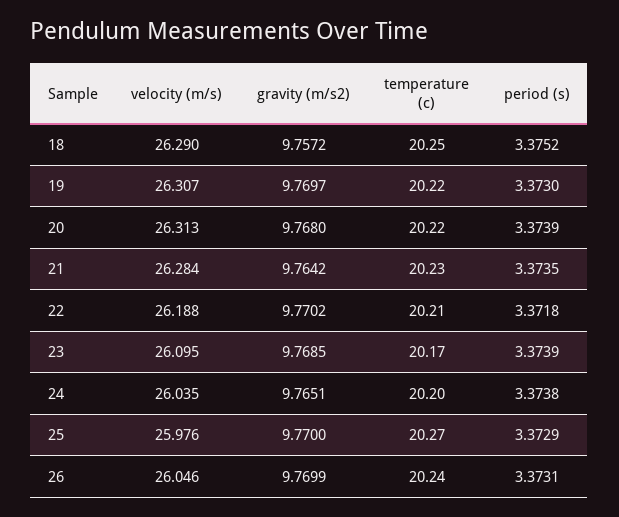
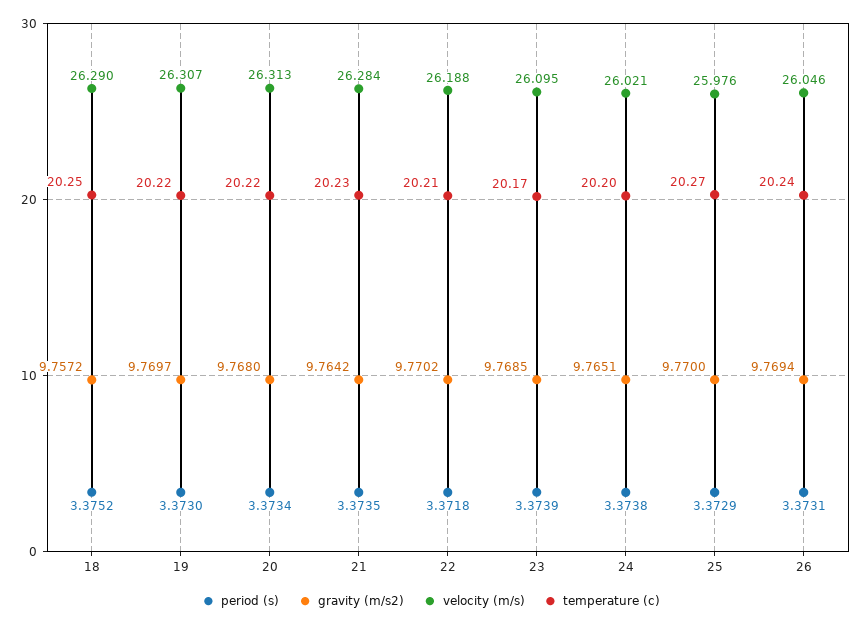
period (s), 20: 3.3739 -> 3.3734
velocity (m/s), 24: 26.035 -> 26.021
gravity (m/s2), 26: 9.7699 -> 9.7694

